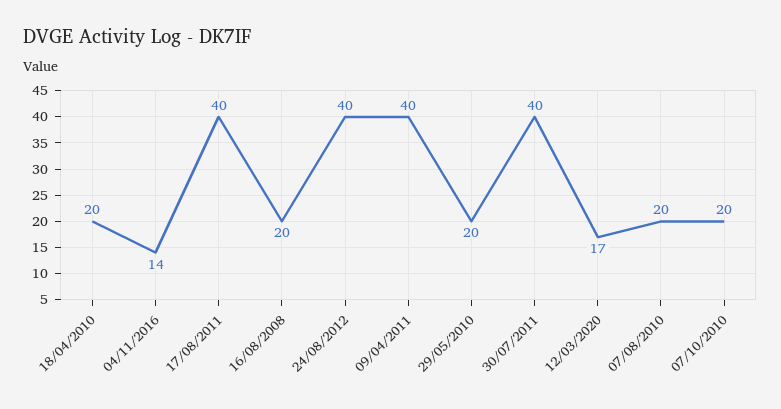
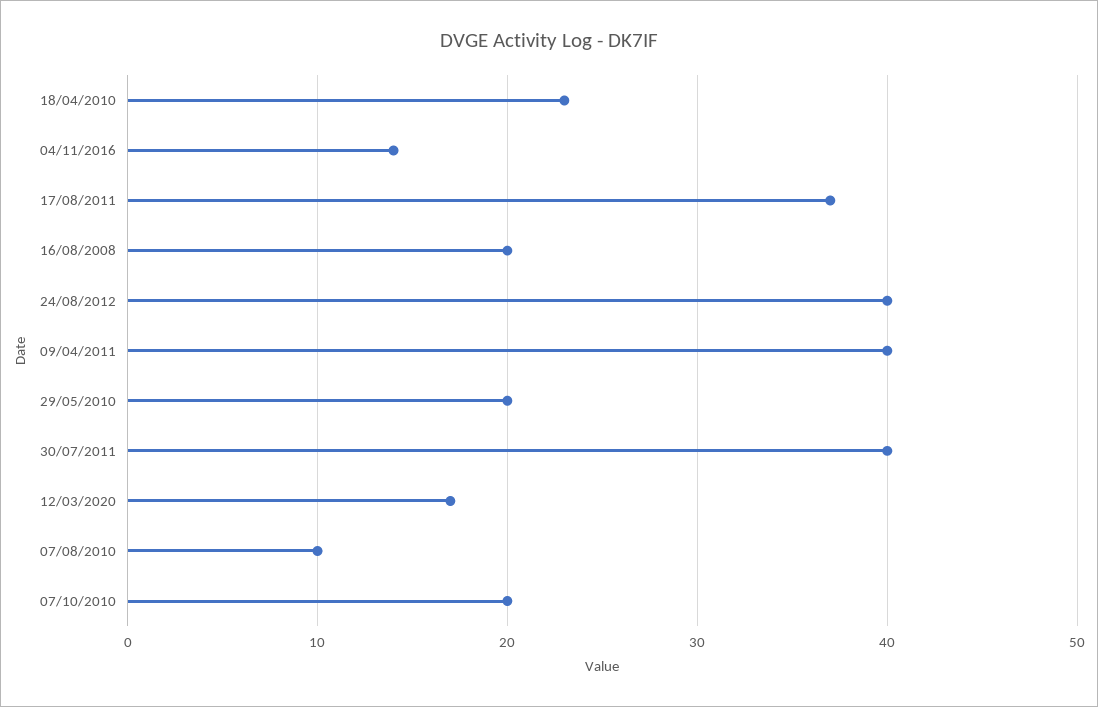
18/04/2010: 20 -> 23
17/08/2011: 40 -> 37
07/08/2010: 20 -> 10

